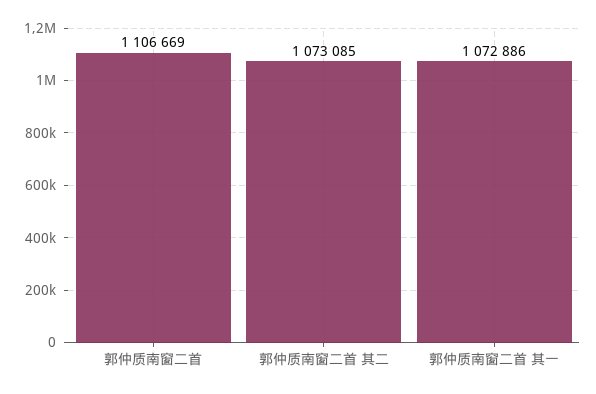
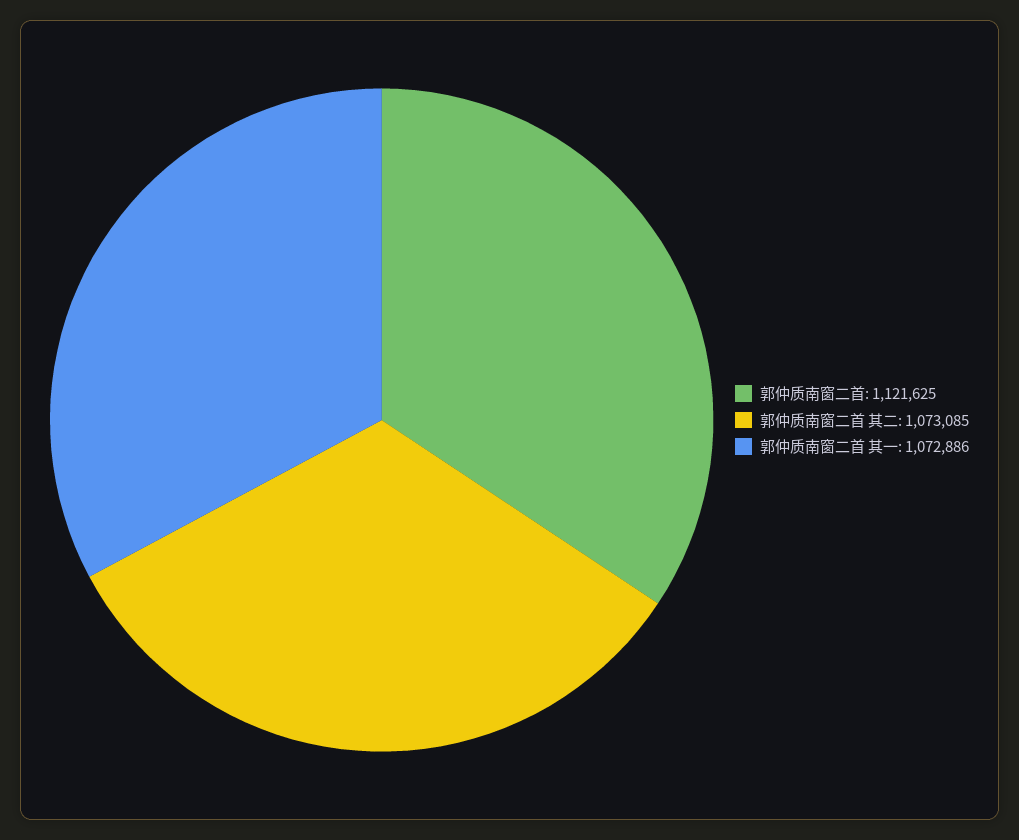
郭仲质南窗二首: 1106669 -> 1121625

